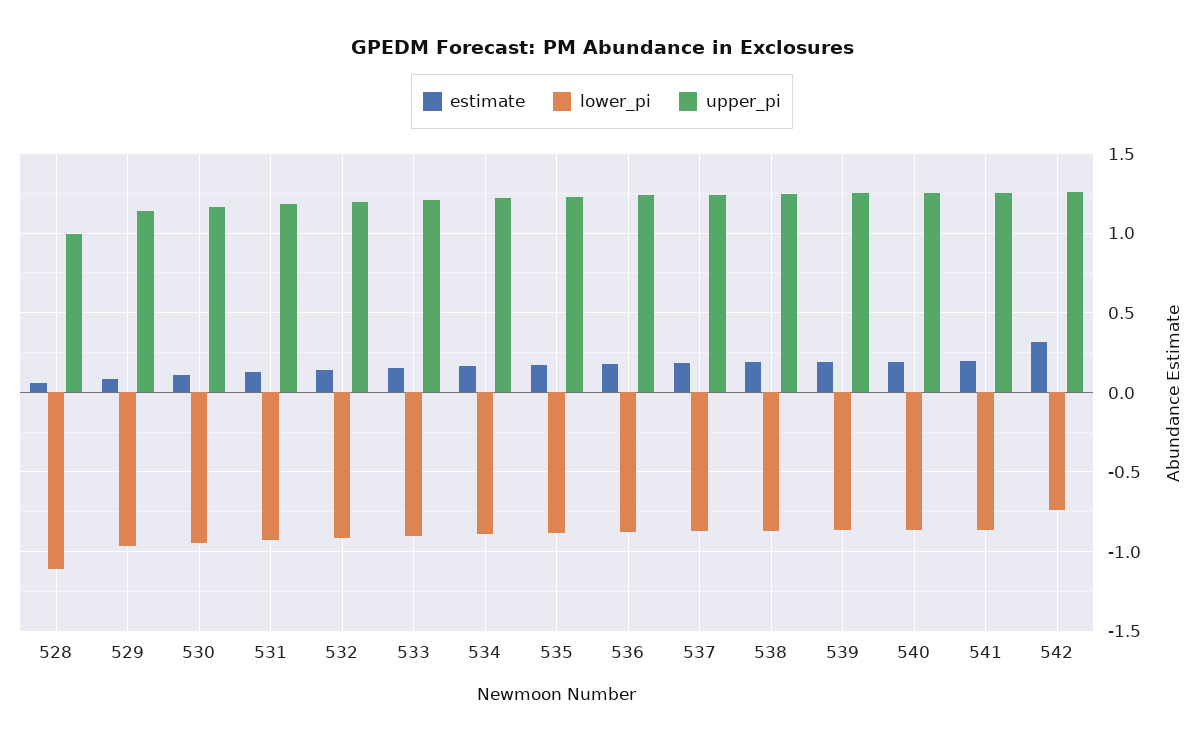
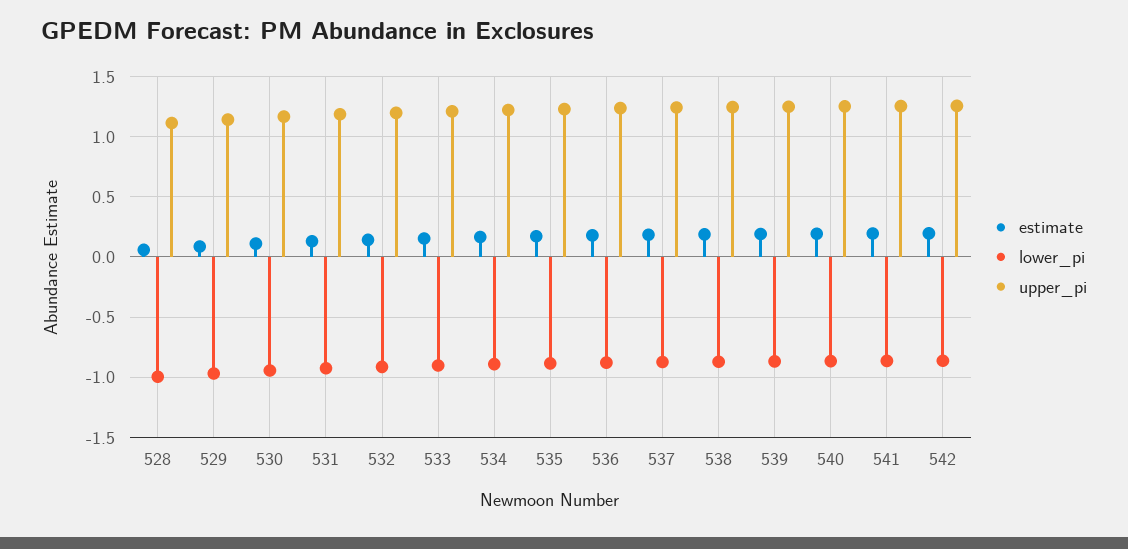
lower_pi, 528: -1.1 -> -1
upper_pi, 528: 1 -> 1.1
estimate, 542: 0.3 -> 0.2
lower_pi, 542: -0.75 -> -0.85

